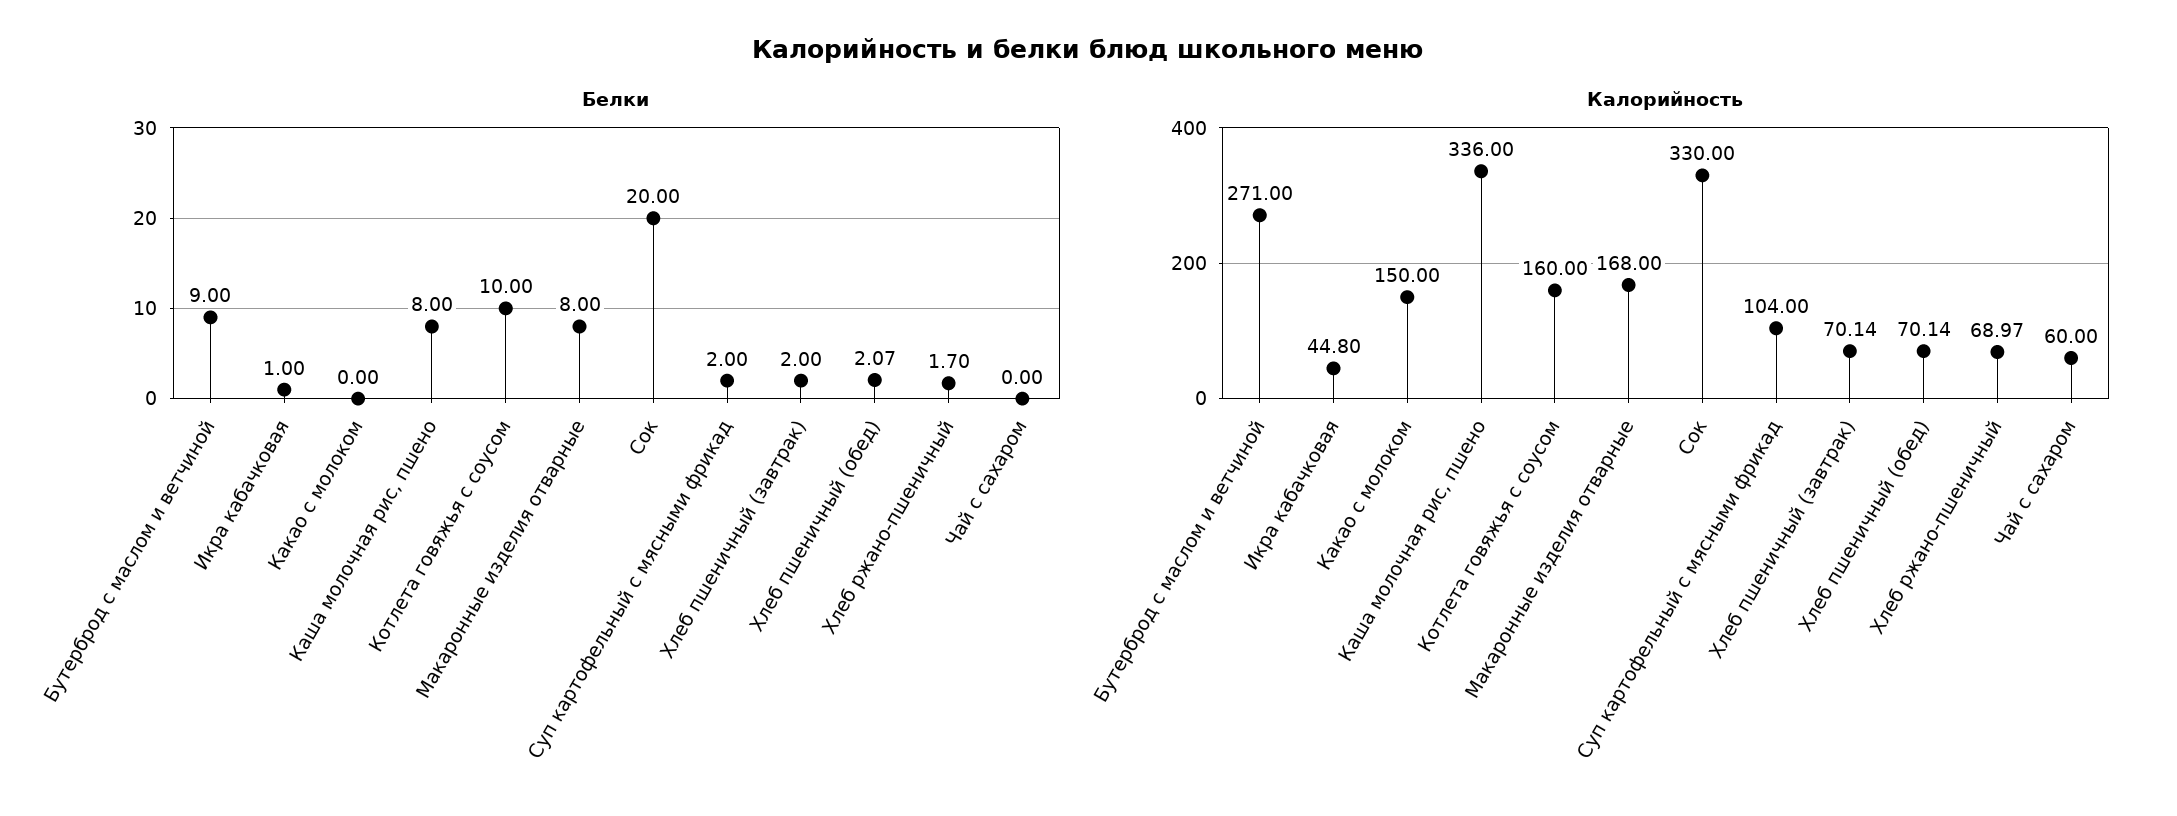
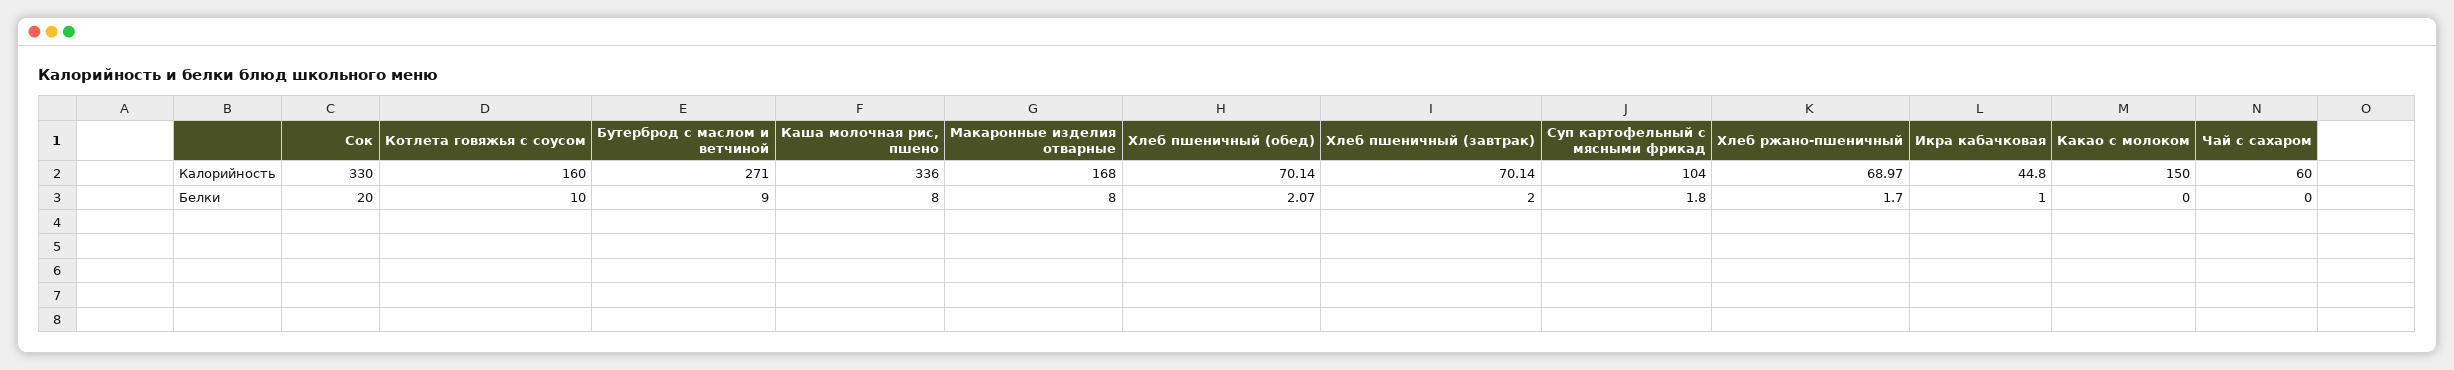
Белки, Суп картофельный с мясными фрикад: 2 -> 1.8

